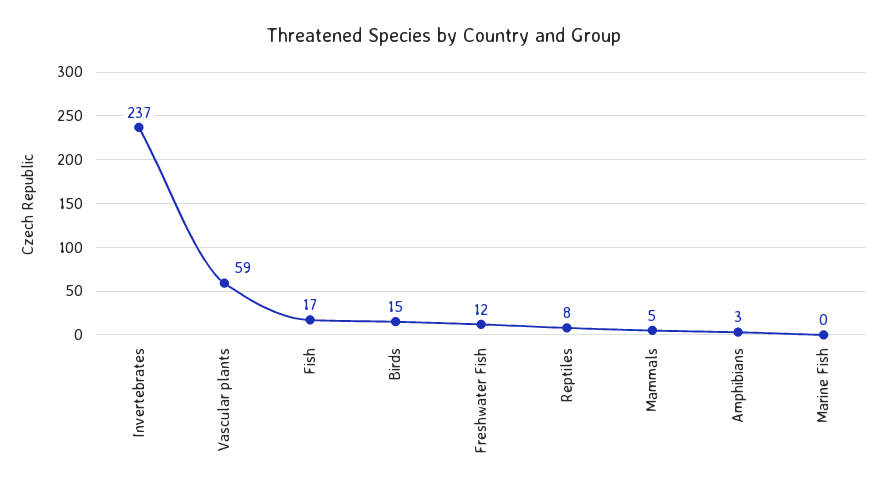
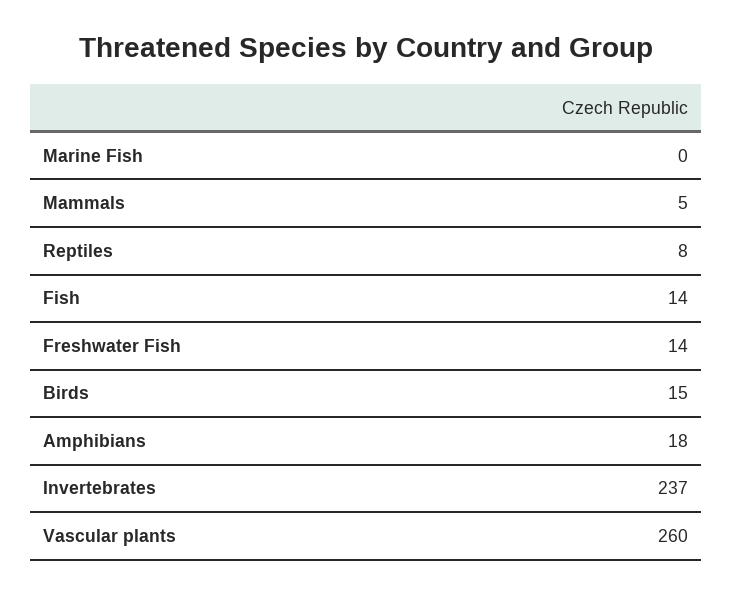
Vascular plants: 59 -> 260
Fish: 17 -> 14
Freshwater Fish: 12 -> 14
Amphibians: 3 -> 18

